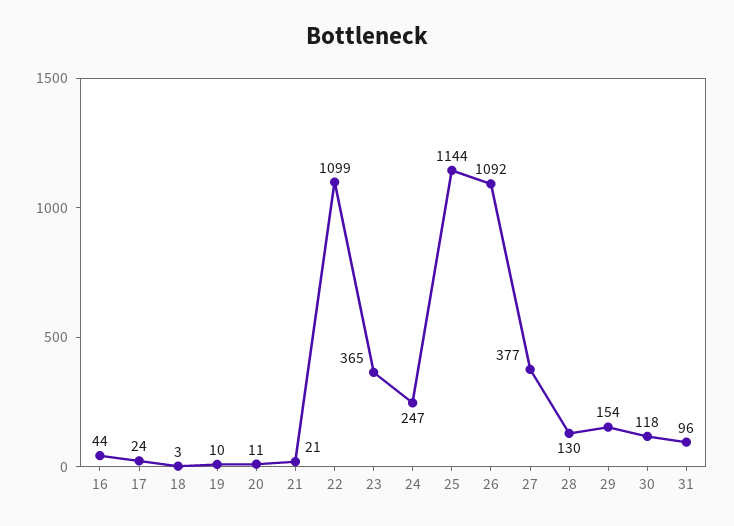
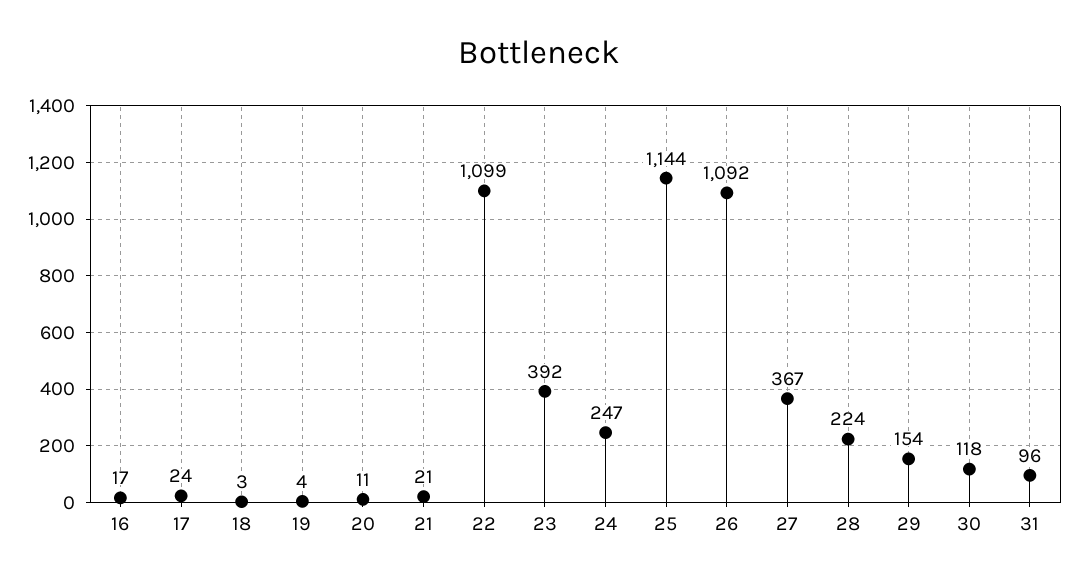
16: 44 -> 17
19: 10 -> 4
23: 365 -> 392
27: 377 -> 367
28: 130 -> 224

